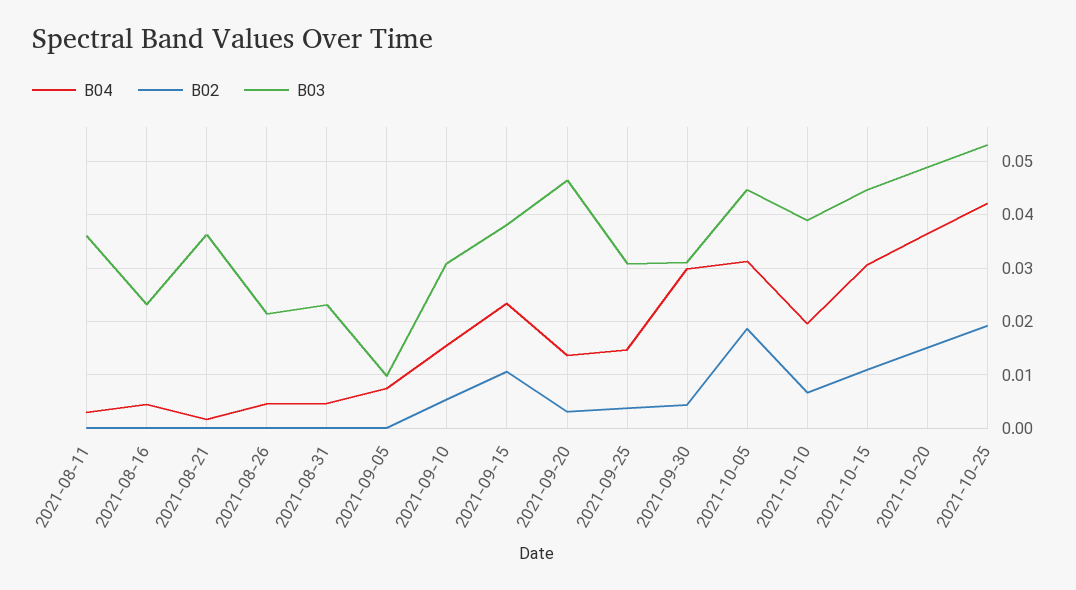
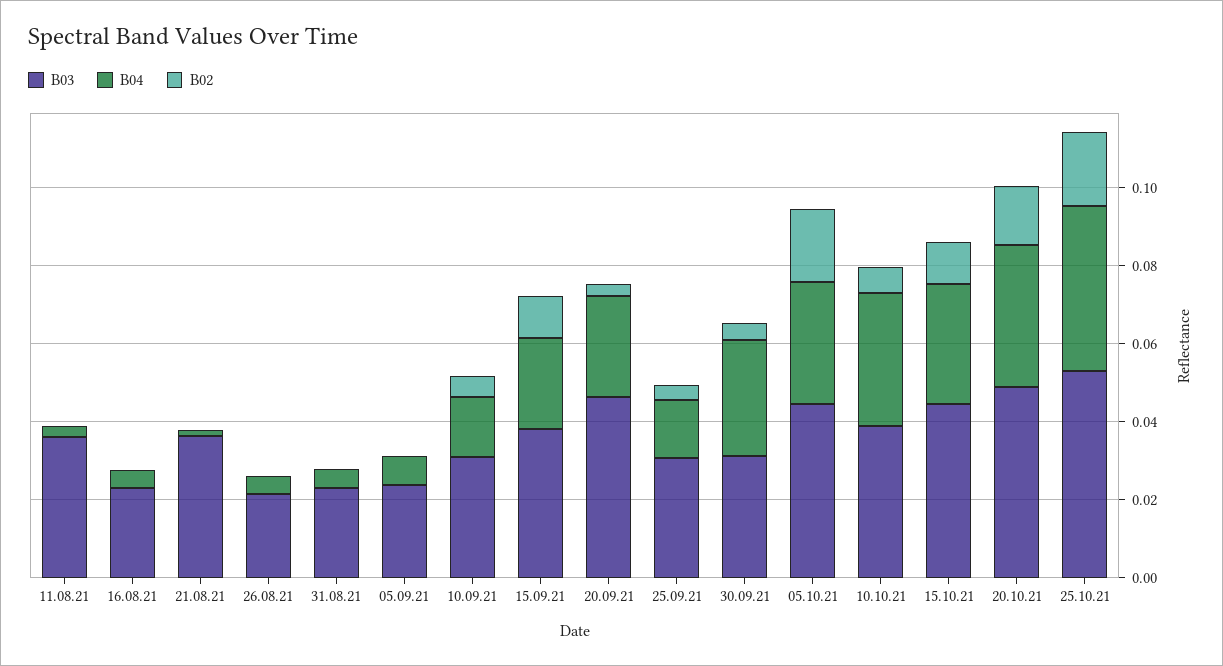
B03, 2021-09-05: 0.01 -> 0.025
B04, 2021-09-20: 0.014 -> 0.025
B04, 2021-10-10: 0.02 -> 0.035

